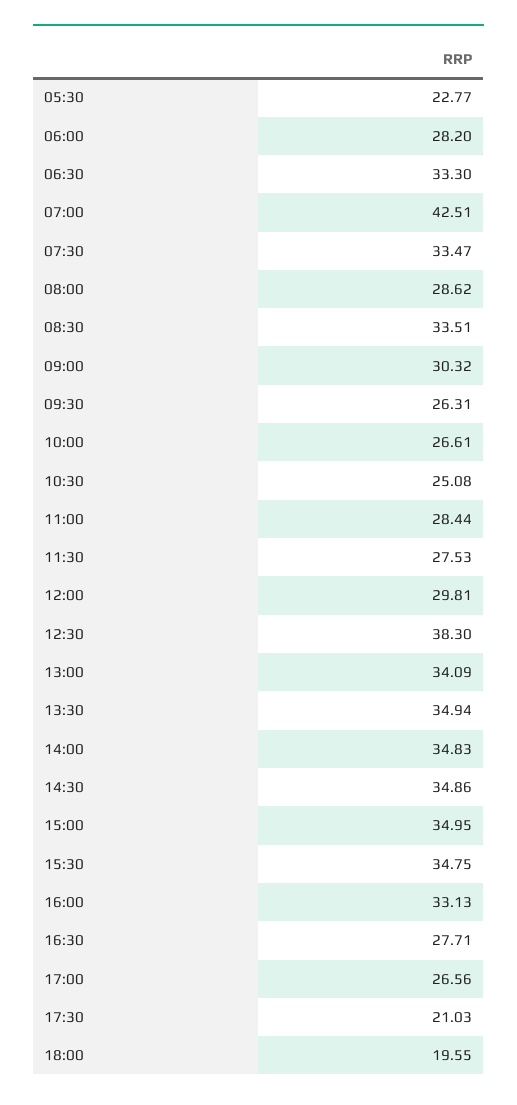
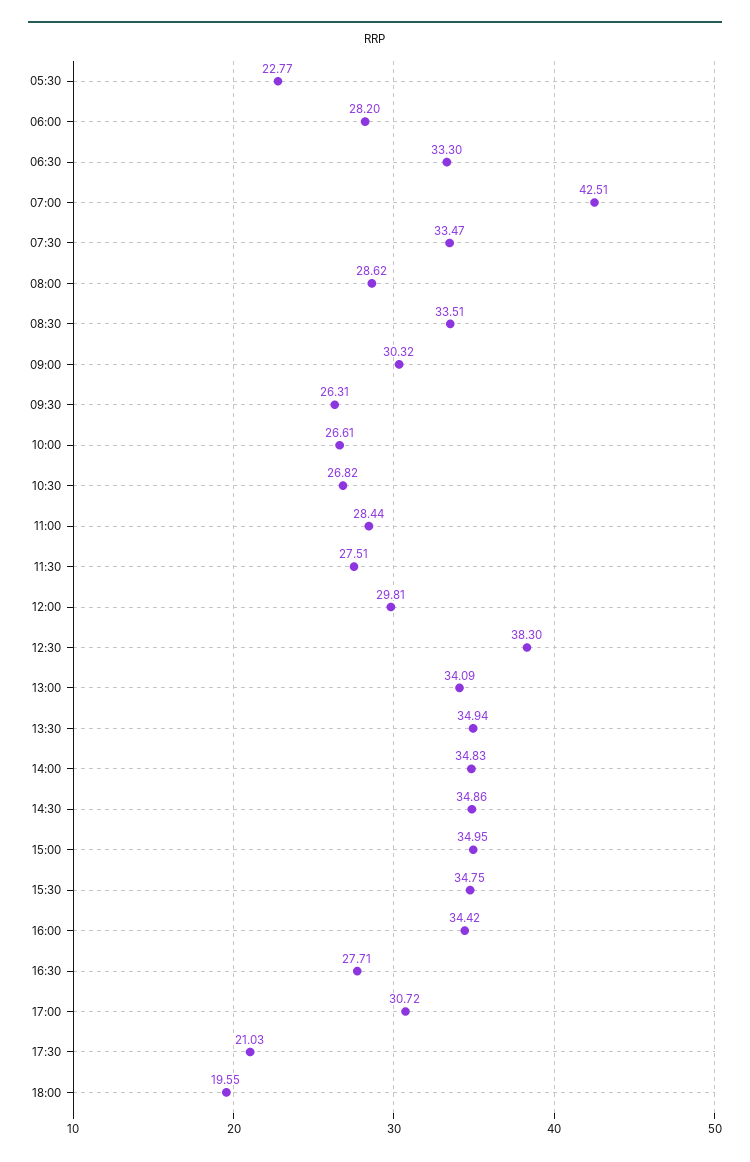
10:30: 25.08 -> 26.82
11:30: 27.53 -> 27.51
16:00: 33.13 -> 34.42
17:00: 26.56 -> 30.72

